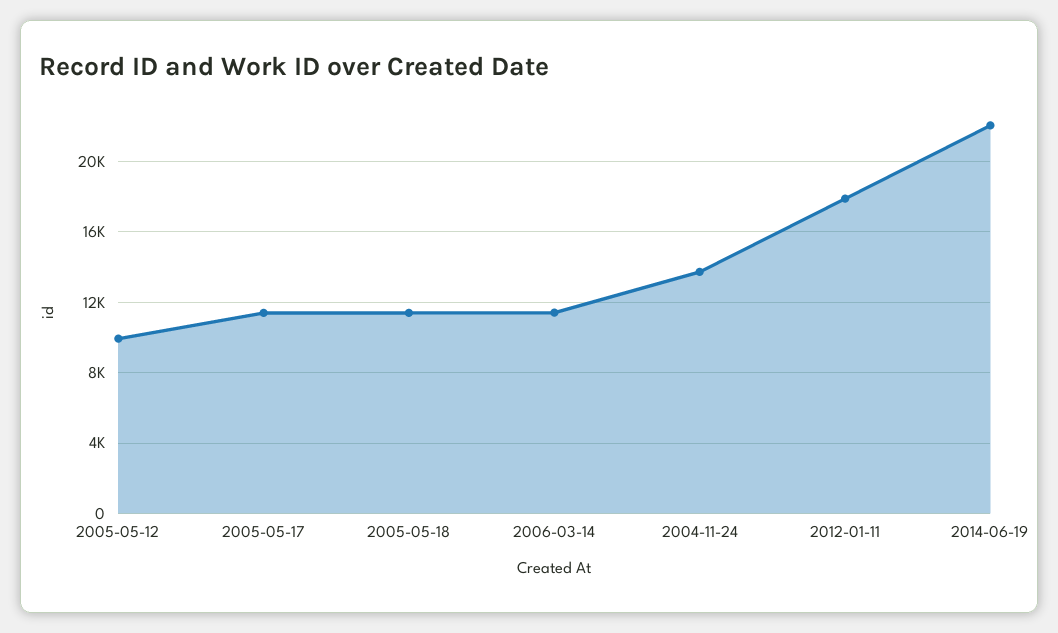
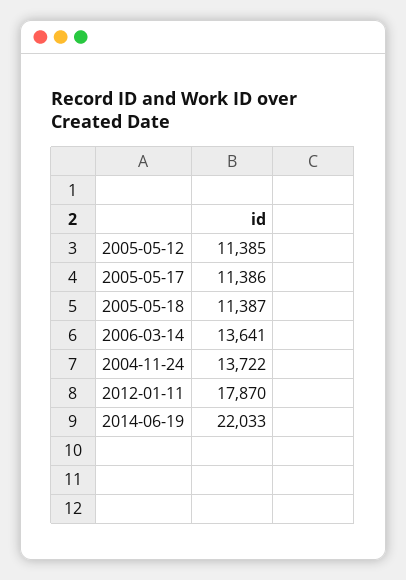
2005-05-12: 10000 -> 11385
2006-03-14: 11500 -> 13641

